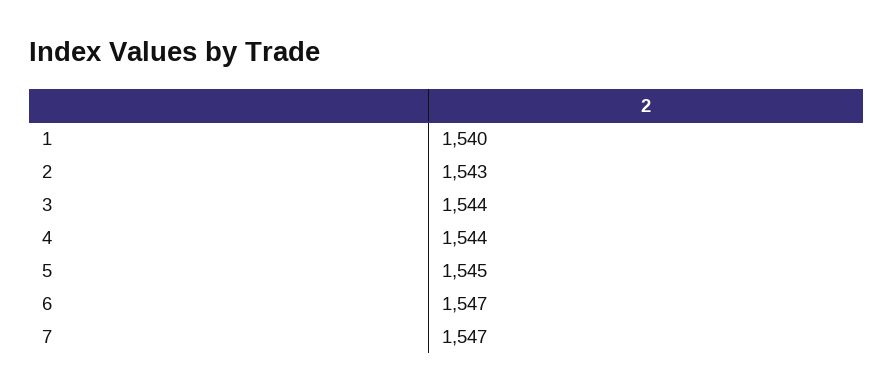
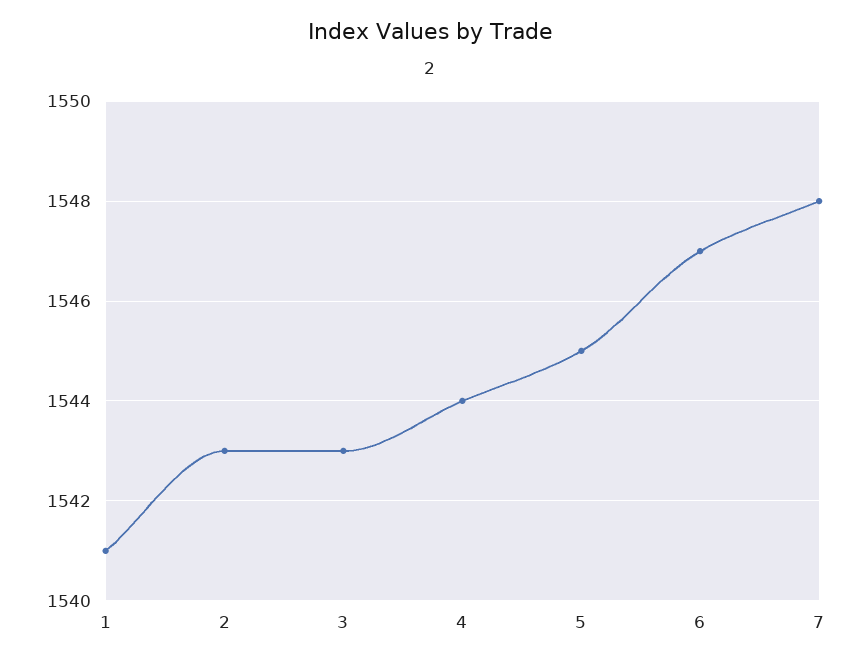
1: 1540 -> 1541
3: 1544 -> 1543
7: 1547 -> 1548

